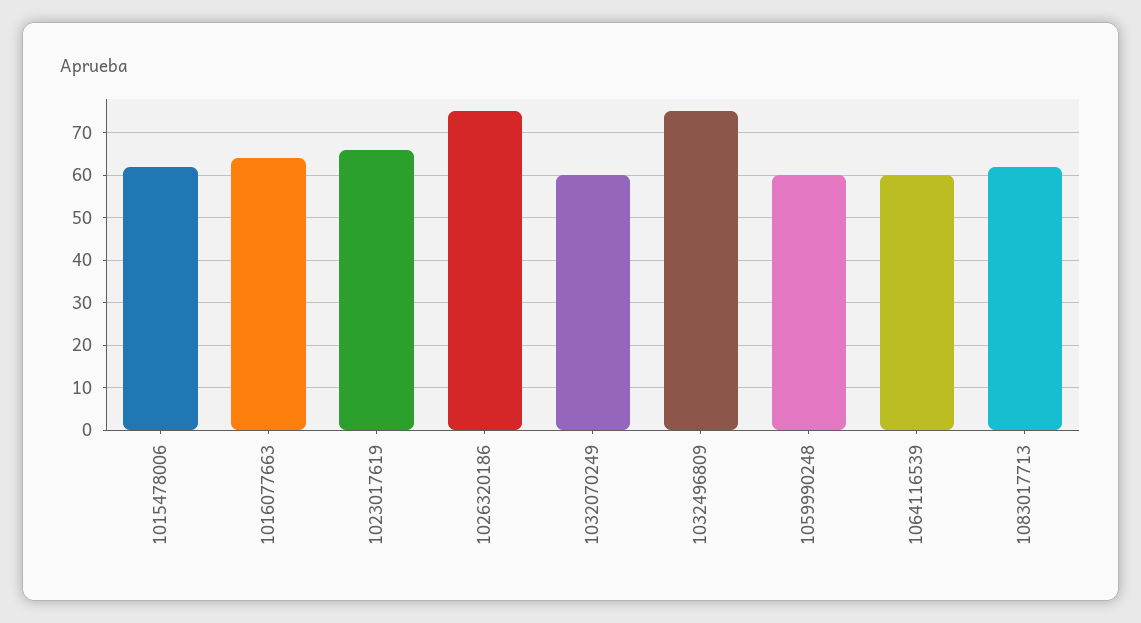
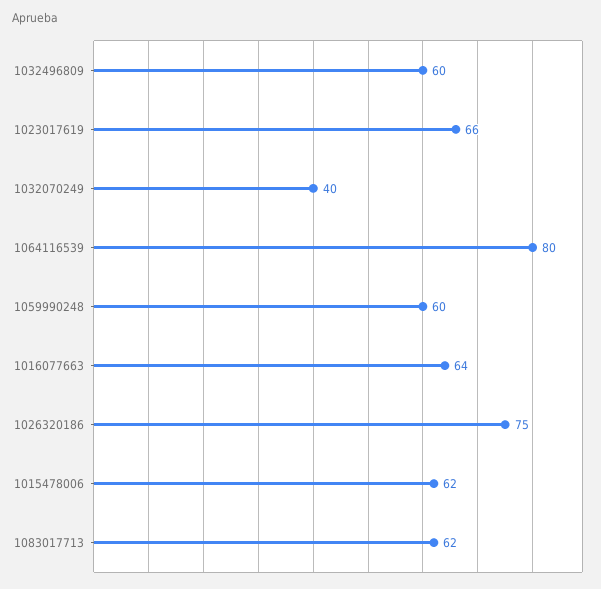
1032070249: 60 -> 40
1032496809: 75 -> 60
1064116539: 60 -> 80

